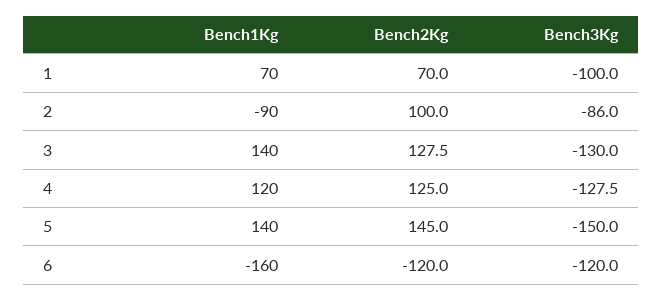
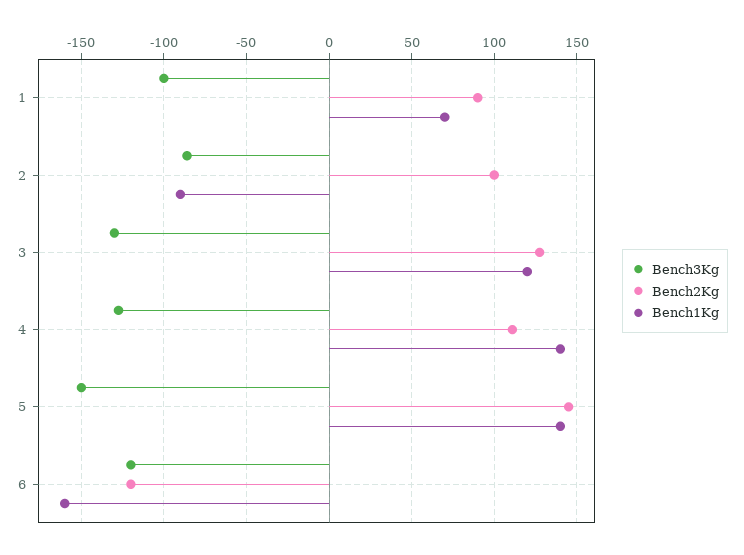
Bench2Kg, 1: 70 -> 90
Bench1Kg, 3: 140 -> 120
Bench1Kg, 4: 120 -> 140
Bench2Kg, 4: 125 -> 110

